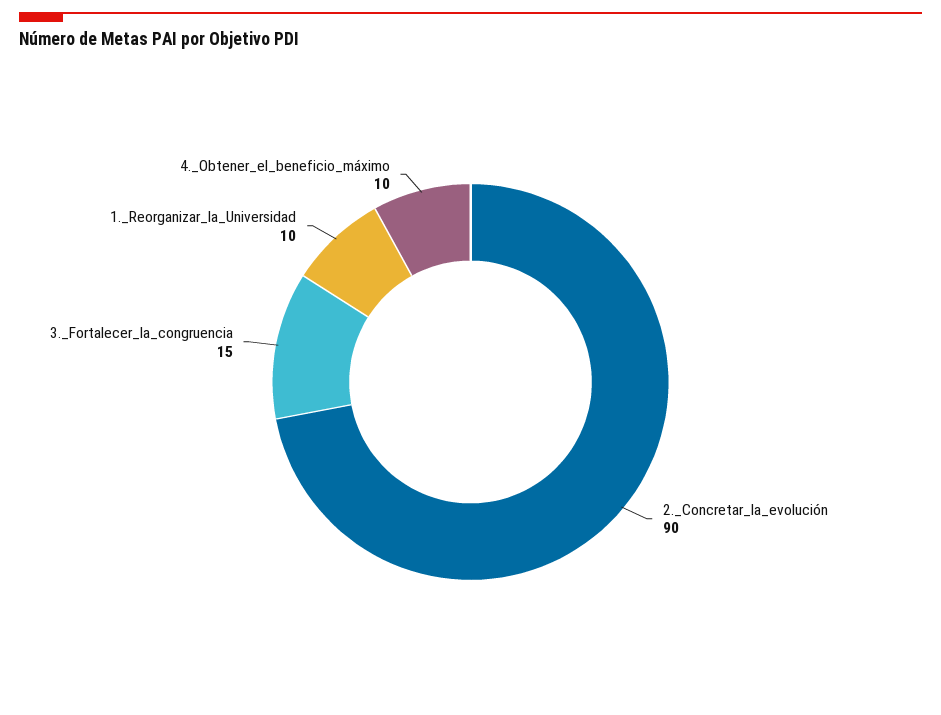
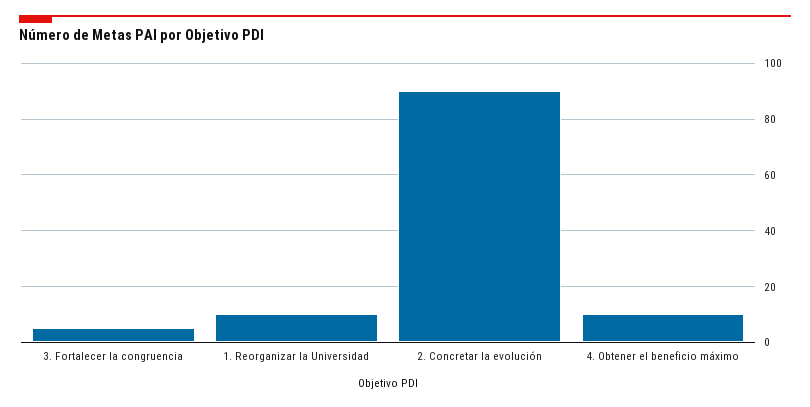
3._Fortalecer_la_congruencia: 15 -> 5

